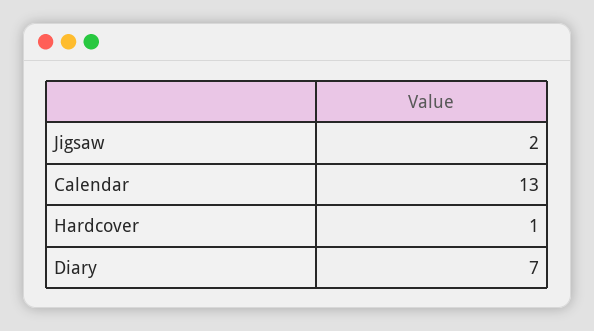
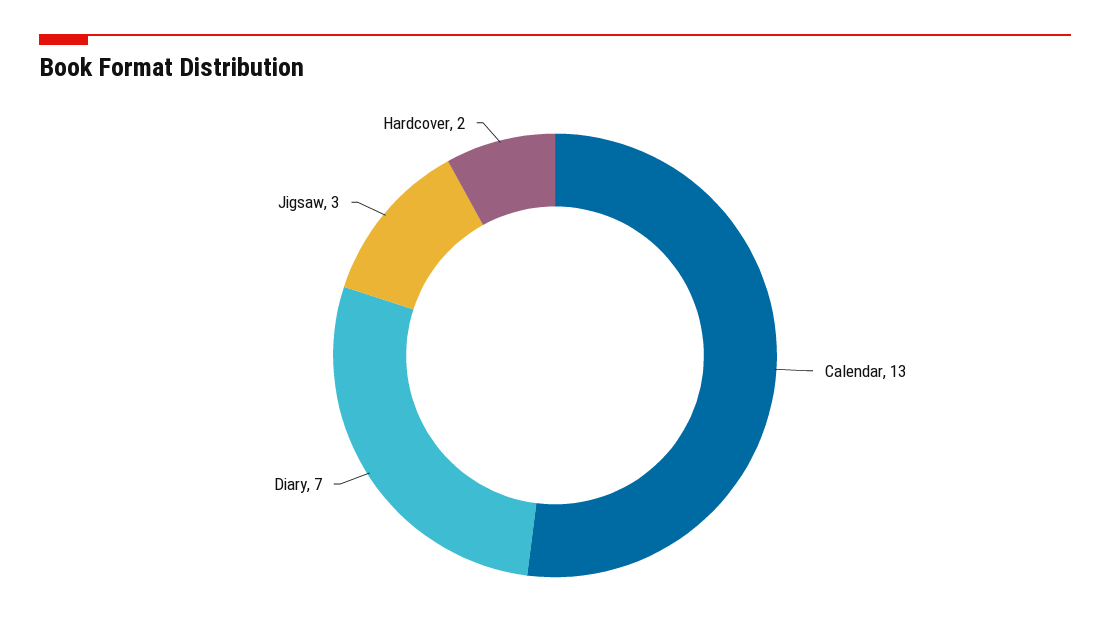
Jigsaw: 2 -> 3
Hardcover: 1 -> 2

